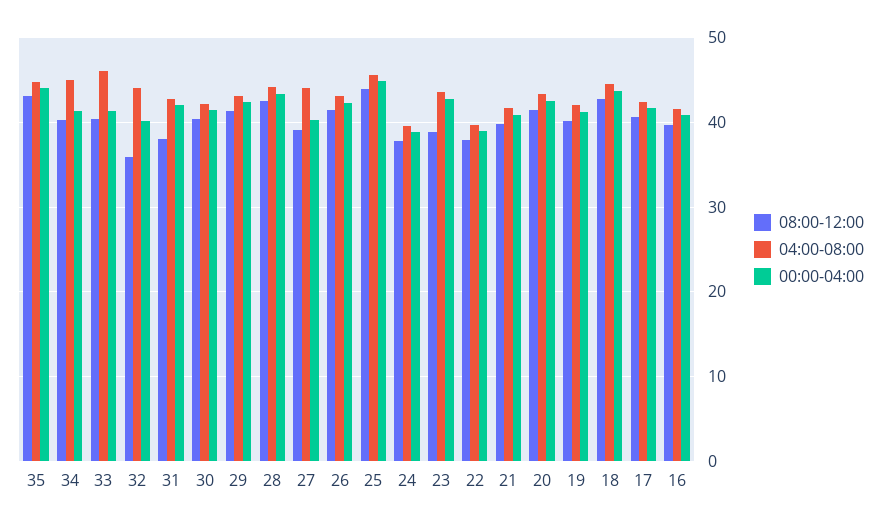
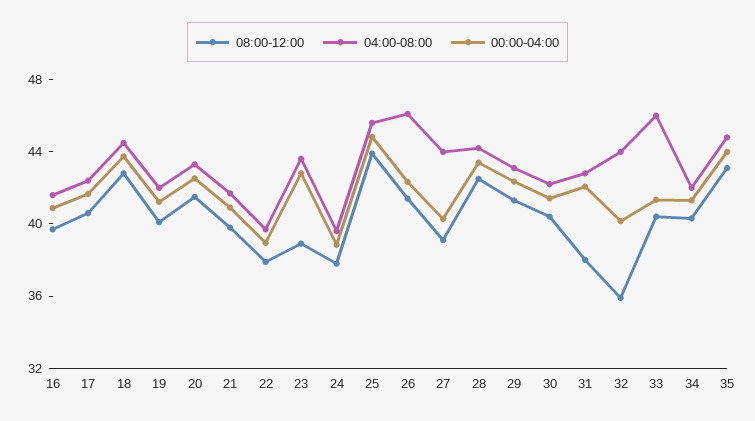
04:00-08:00, 34: 45 -> 42
04:00-08:00, 26: 43 -> 46

